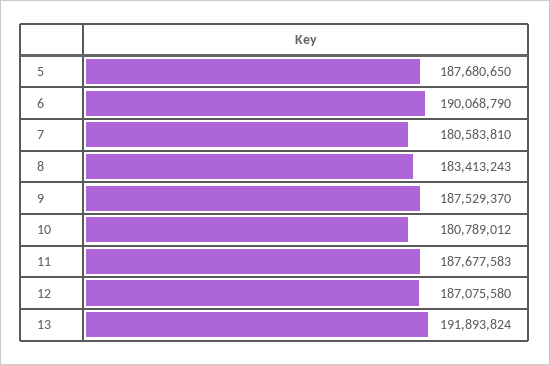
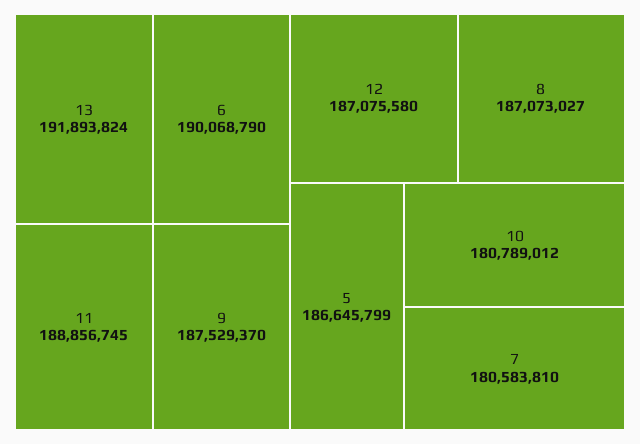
5: 187680650 -> 186645799
8: 183413243 -> 187073027
11: 187677583 -> 188856745

